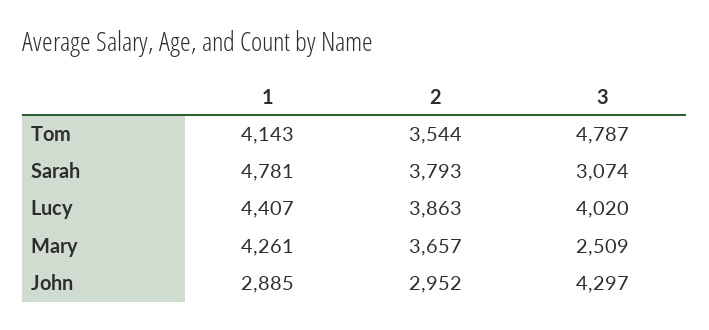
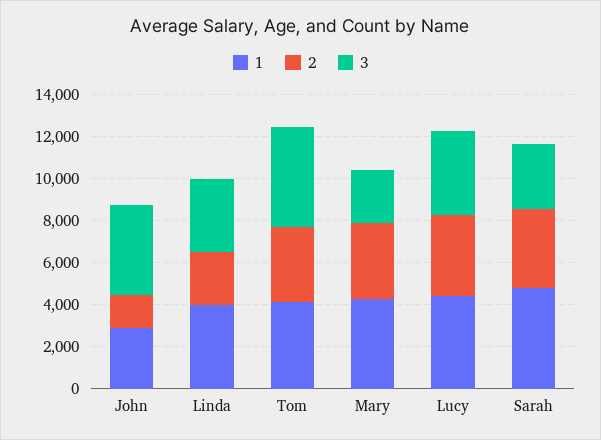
2, John: 2952 -> 1500
1, Linda: none -> 4000
2, Linda: none -> 2500
3, Linda: none -> 3500

